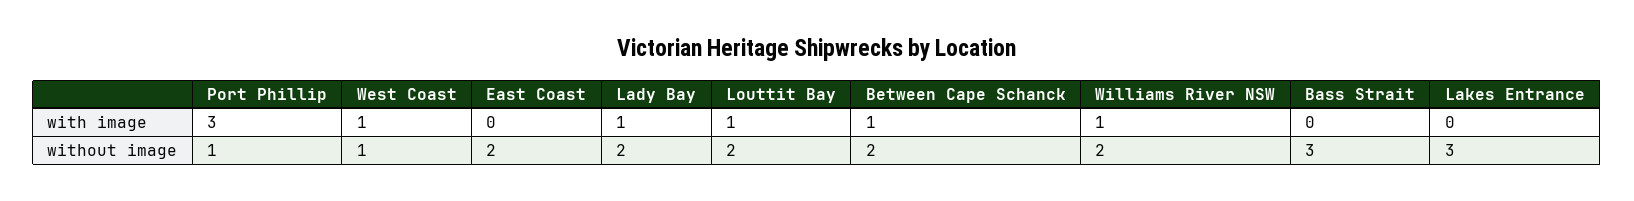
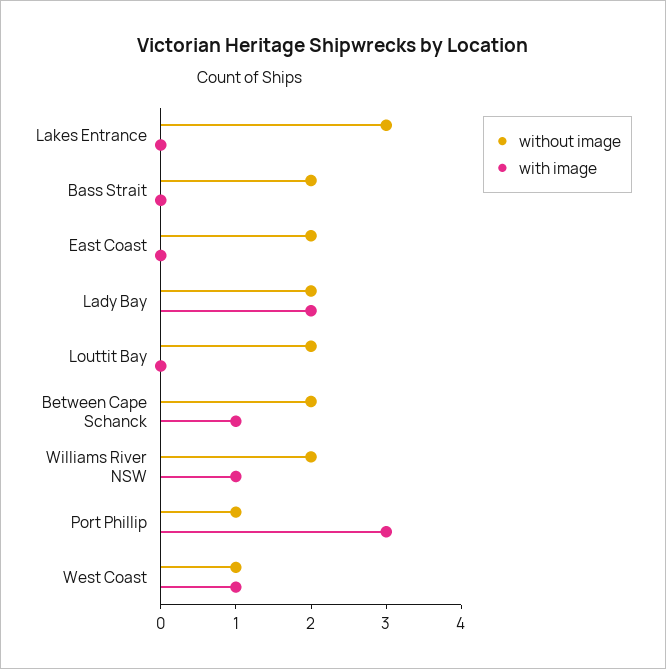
with image, Lady Bay: 1 -> 2
with image, Louttit Bay: 1 -> 0
without image, Bass Strait: 3 -> 2

